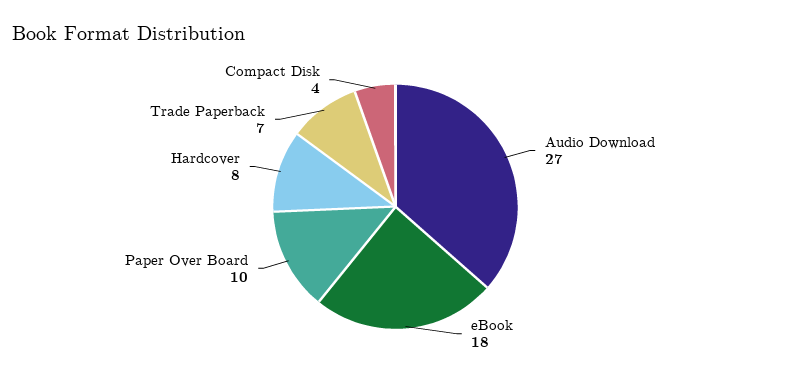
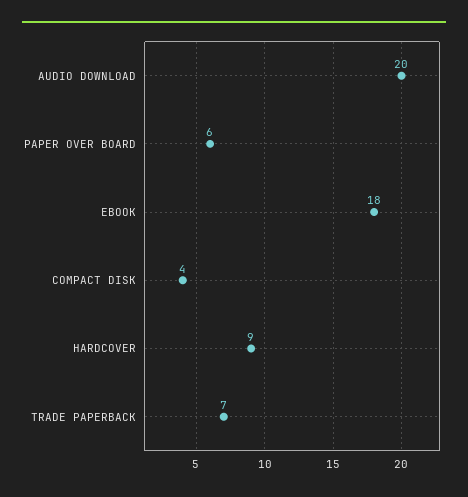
Audio Download: 27 -> 20
Paper Over Board: 10 -> 6
Hardcover: 8 -> 9

